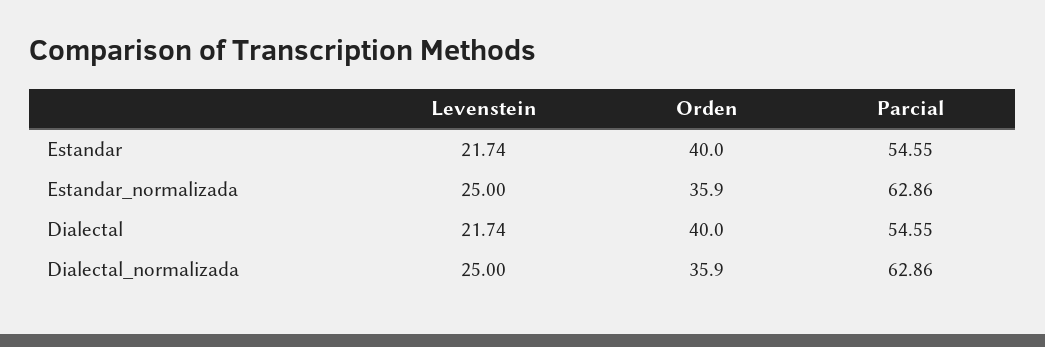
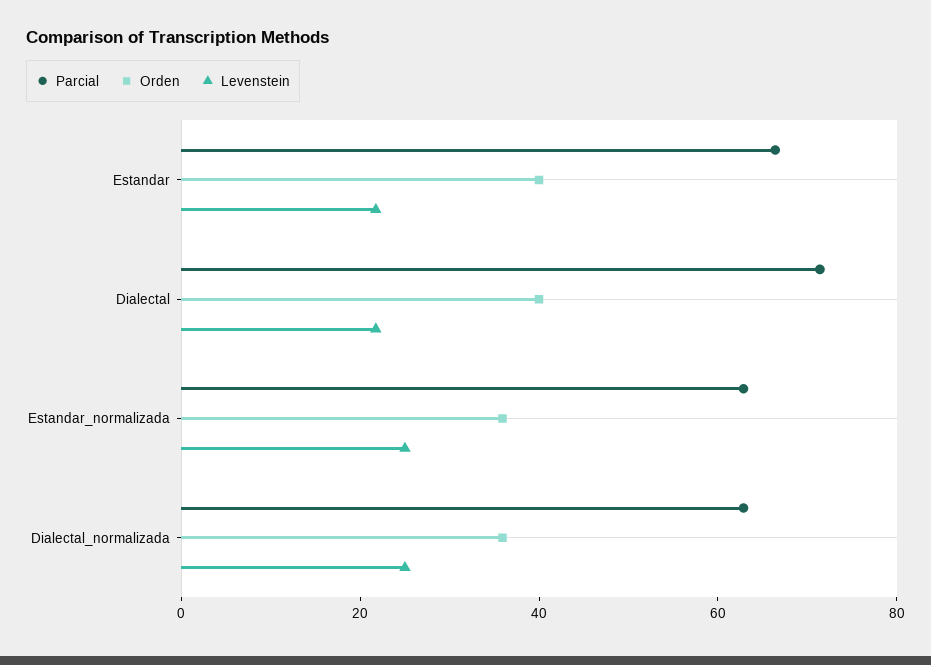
Parcial, Estandar: 54.55 -> 65
Parcial, Dialectal: 54.55 -> 70

